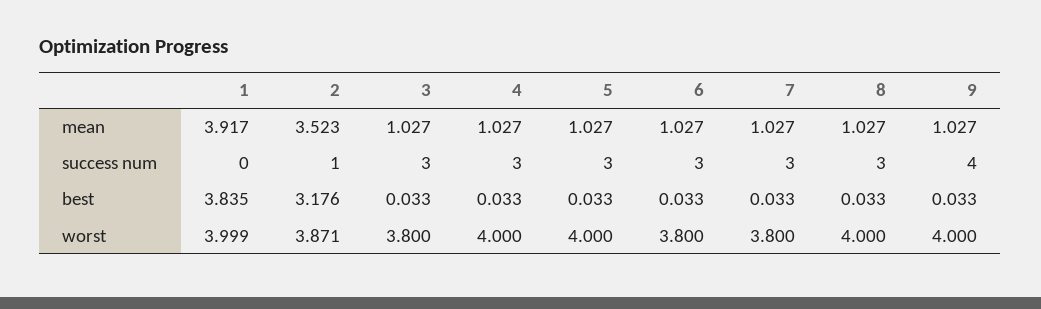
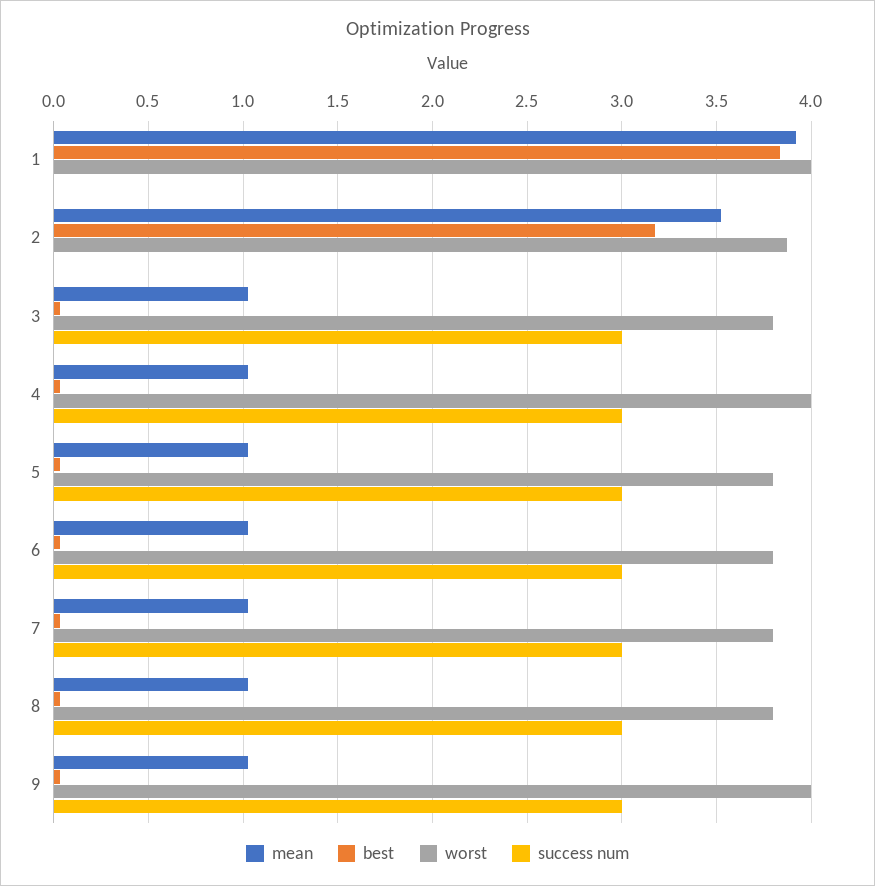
success num, 2: 1 -> 0
success num, 9: 4 -> 3
worst, 5: 4 -> 3.8
worst, 8: 4 -> 3.8

